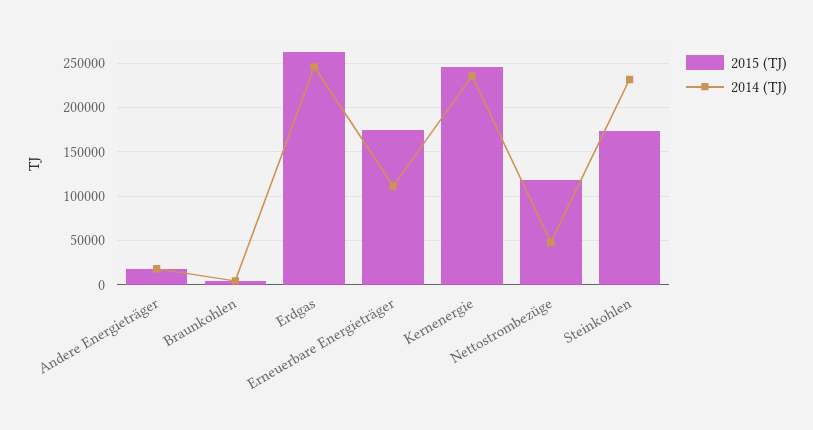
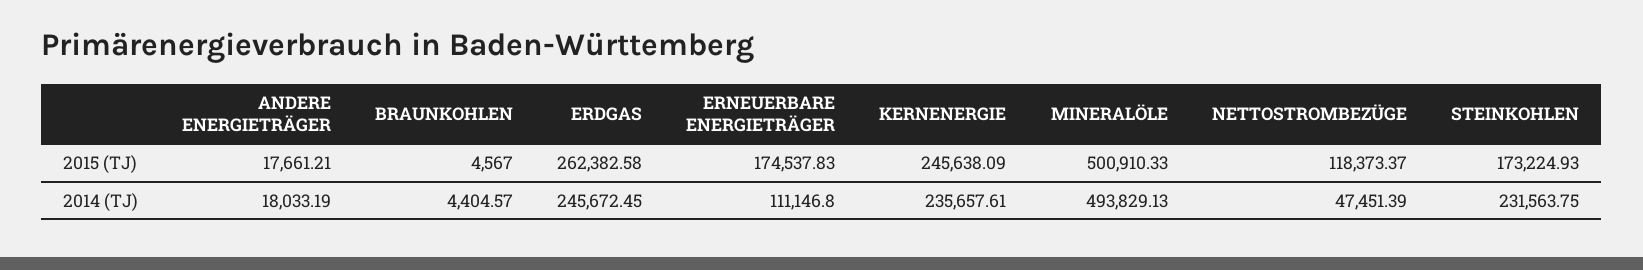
2015 (TJ), MINERALÖLE: none -> 500910.33
2014 (TJ), MINERALÖLE: none -> 493829.13

